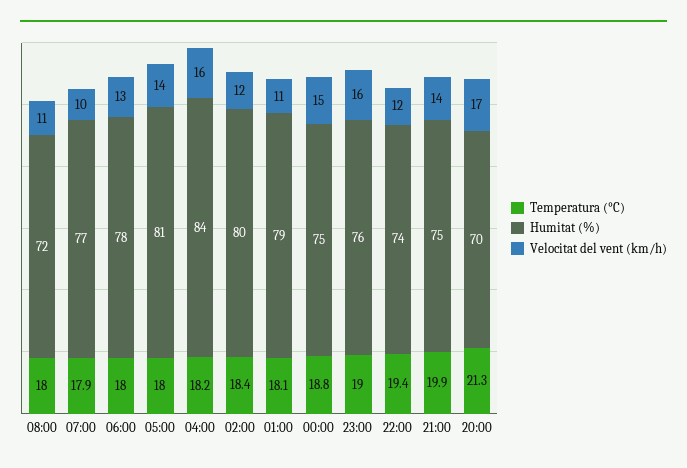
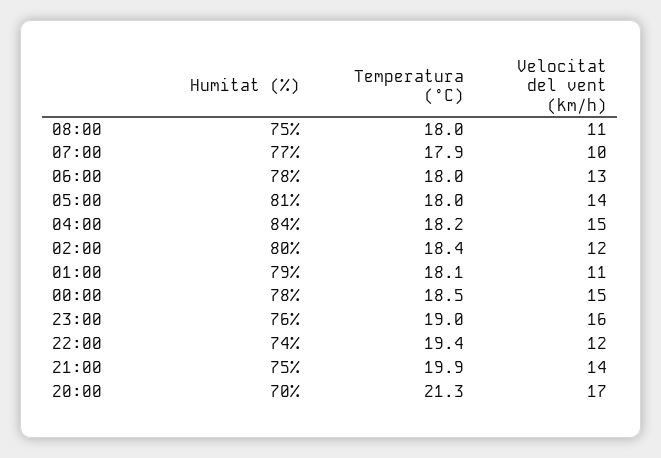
Humitat (%), 08:00: 72 -> 75
Velocitat del vent (km/h), 04:00: 16 -> 15
Temperatura (°C), 00:00: 18.8 -> 18.5
Humitat (%), 00:00: 75 -> 78

